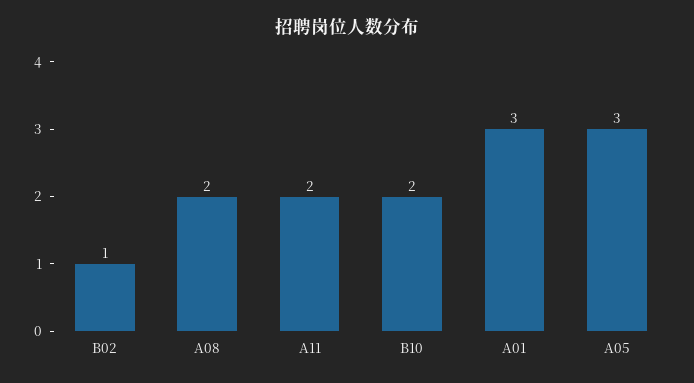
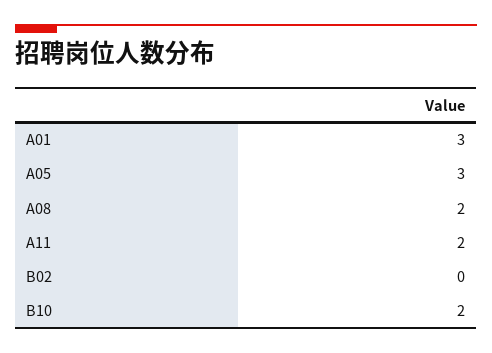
B02: 1 -> 0

